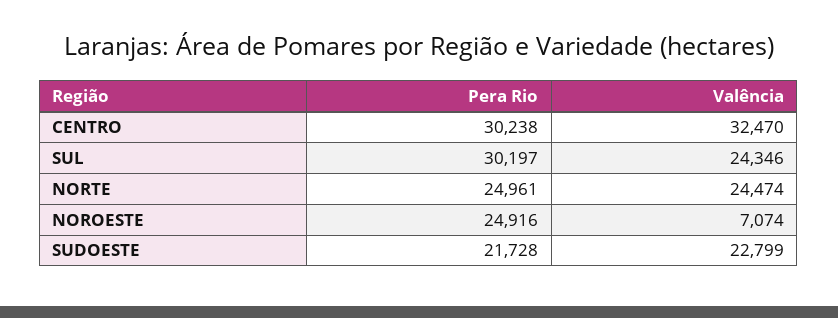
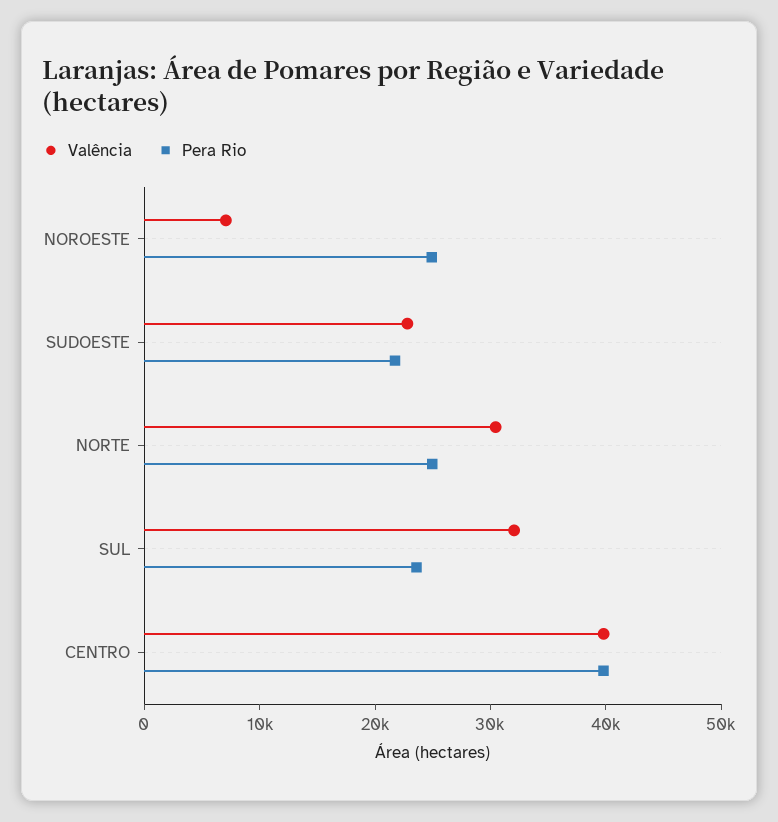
Pera Rio, CENTRO: 30238 -> 40000
Valência, CENTRO: 32470 -> 40000
Pera Rio, SUL: 30197 -> 24000
Valência, SUL: 24346 -> 32000
Valência, NORTE: 24474 -> 30000

